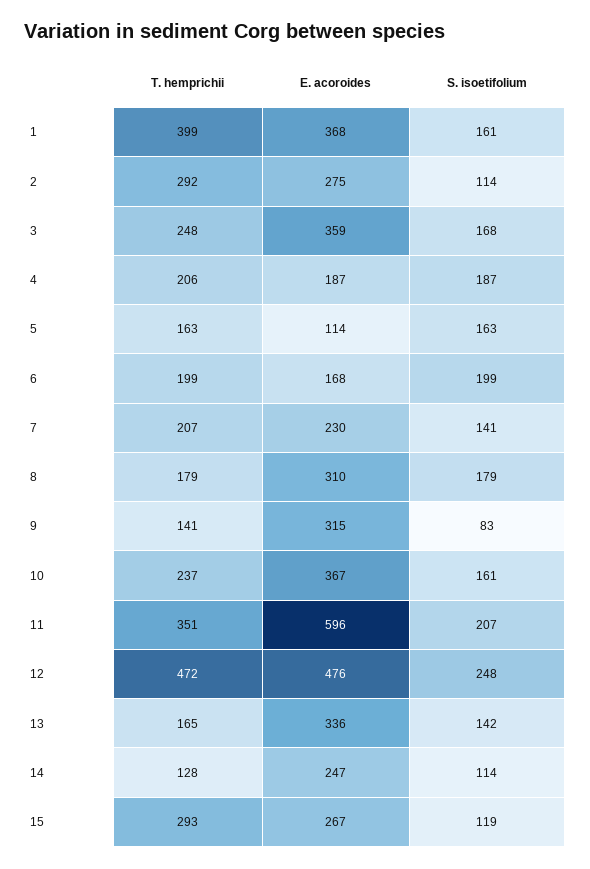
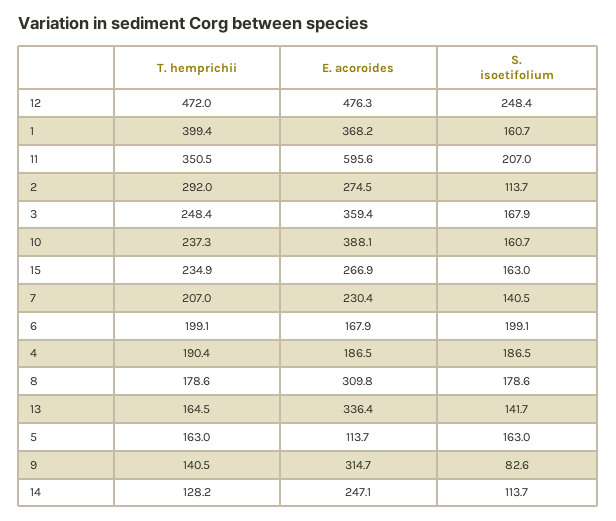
T. hemprichii, 4: 206 -> 190.4
E. acoroides, 10: 367 -> 388.1
T. hemprichii, 15: 293 -> 234.9
S. isoetifolium, 15: 119 -> 163

